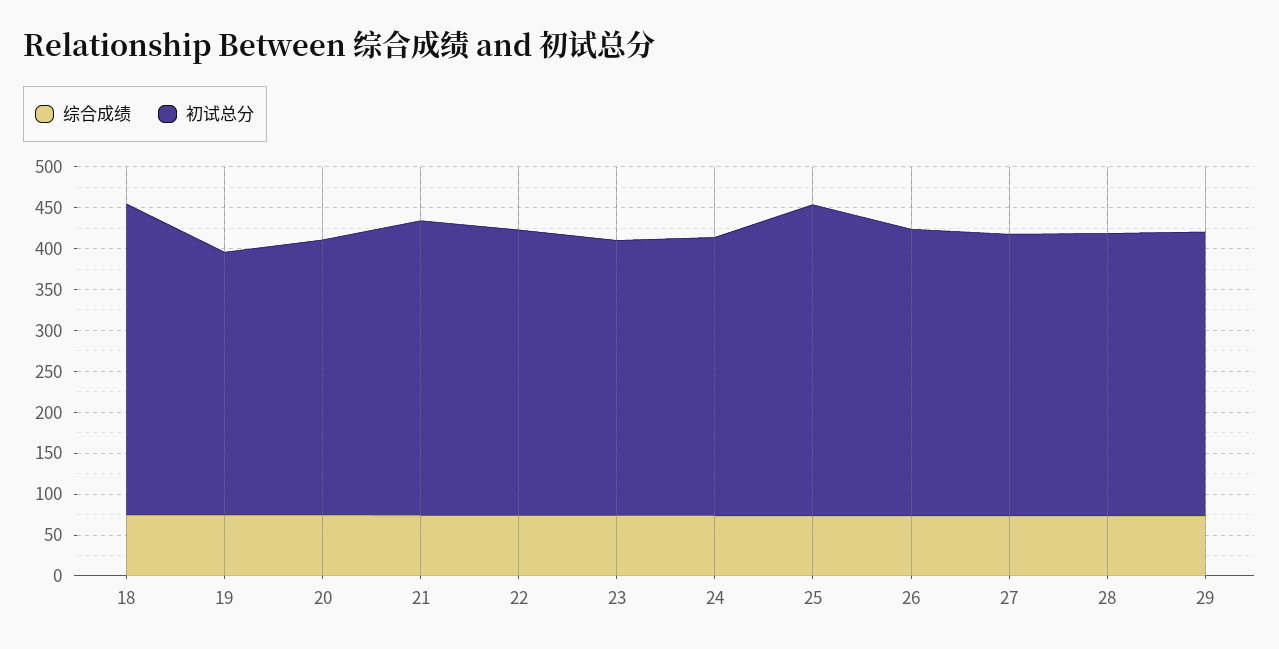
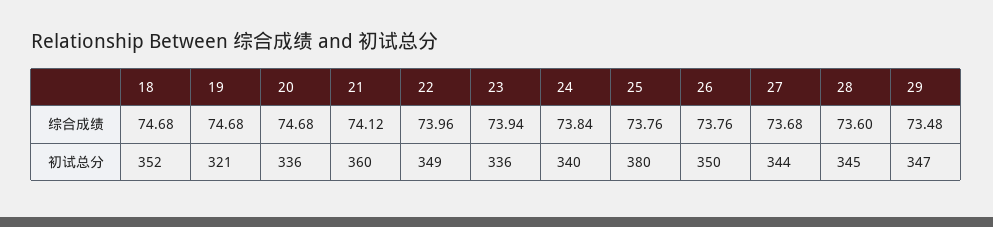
初试总分, 18: 380 -> 352

